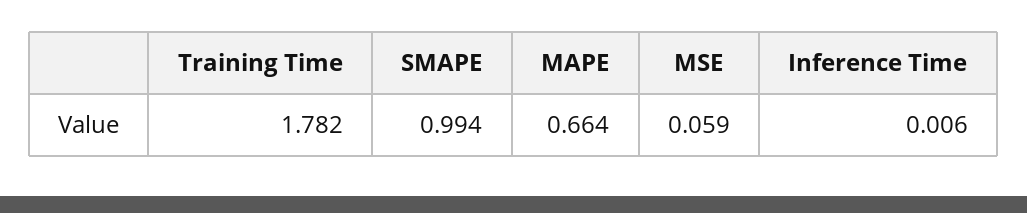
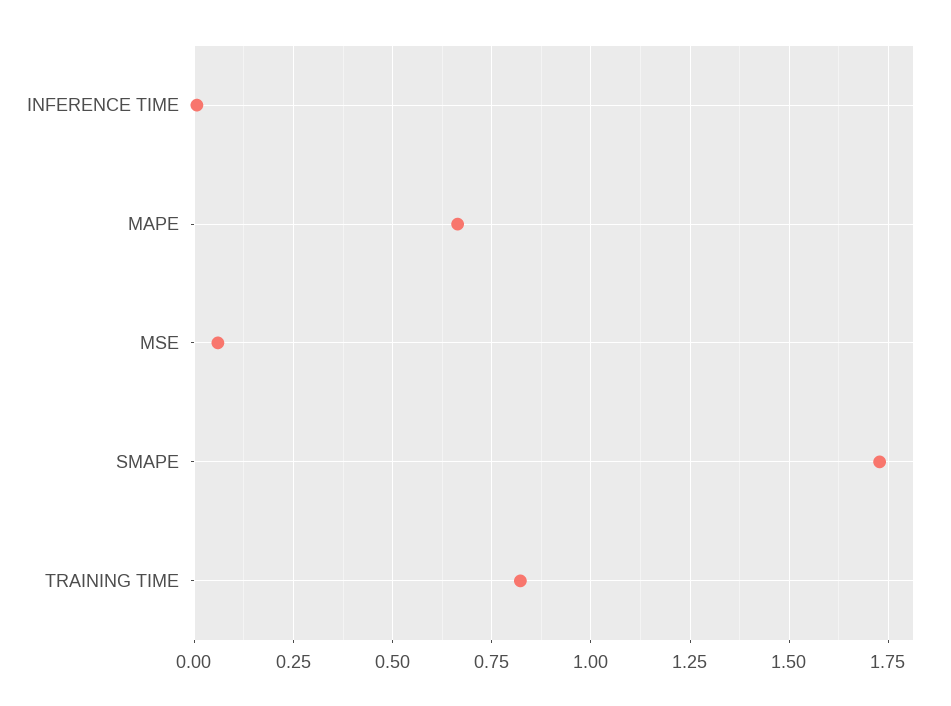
Training Time: 1.782 -> 0.825
SMAPE: 0.994 -> 1.725

